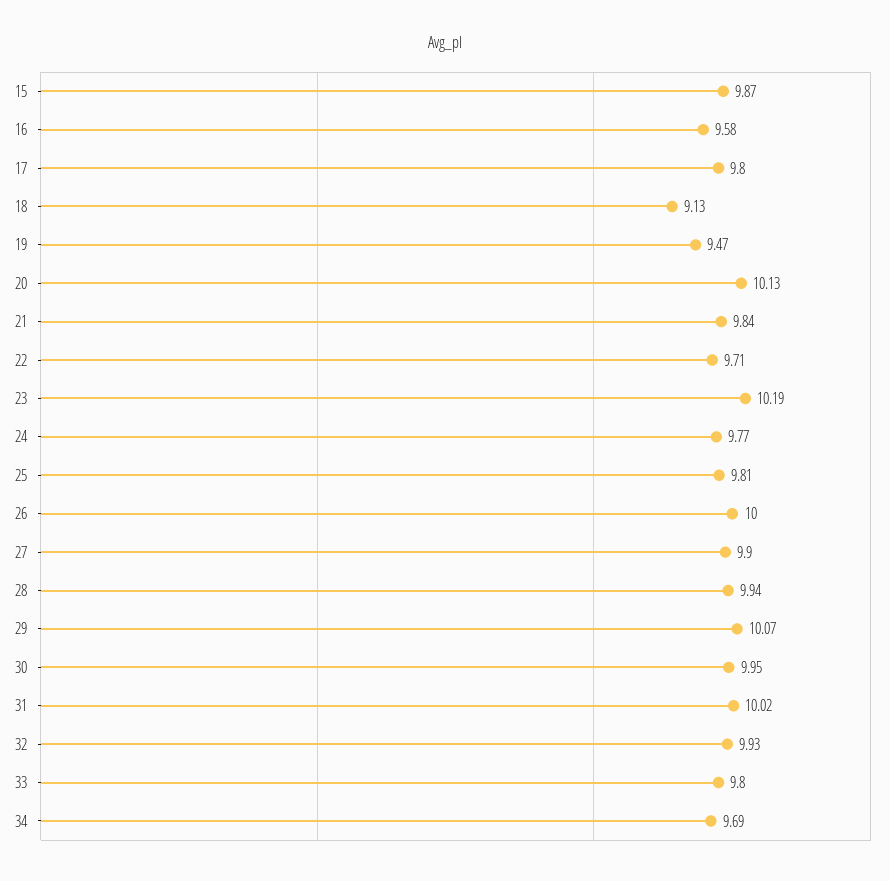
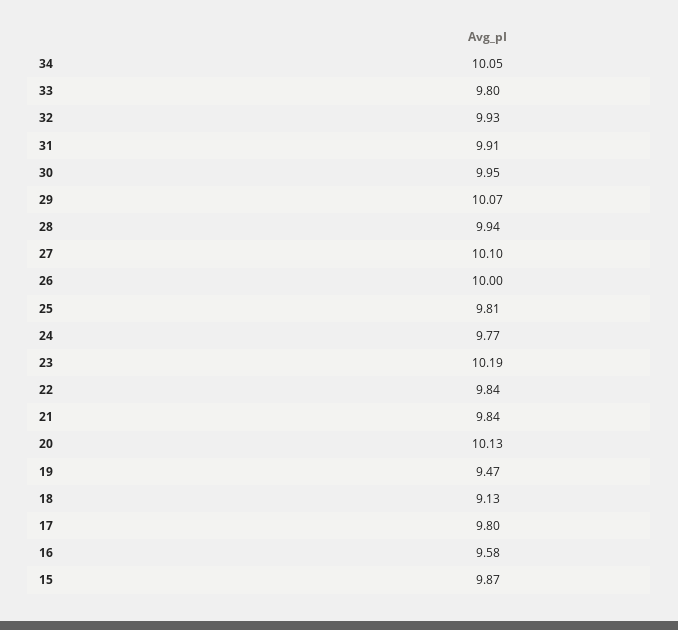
22: 9.71 -> 9.84
27: 9.9 -> 10.1
31: 10.02 -> 9.91
34: 9.69 -> 10.05

